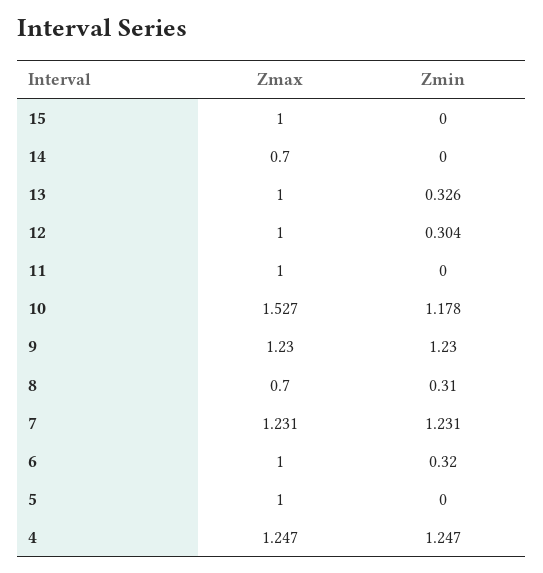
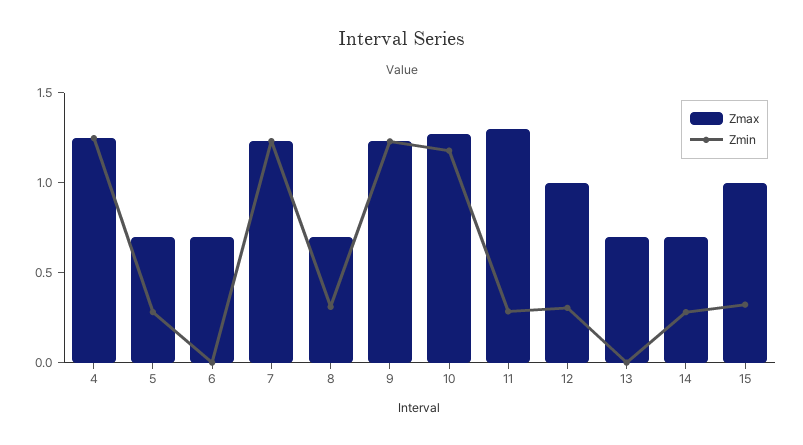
Zmin, 15: 0 -> 0.3
Zmin, 14: 0 -> 0.3
Zmax, 13: 1 -> 0.7
Zmin, 13: 0.326 -> 0
Zmax, 11: 1 -> 1.3
Zmin, 11: 0 -> 0.3
Zmax, 10: 1.527 -> 1.3
Zmax, 6: 1 -> 0.7
Zmin, 6: 0.32 -> 0
Zmax, 5: 1 -> 0.7
Zmin, 5: 0 -> 0.3

